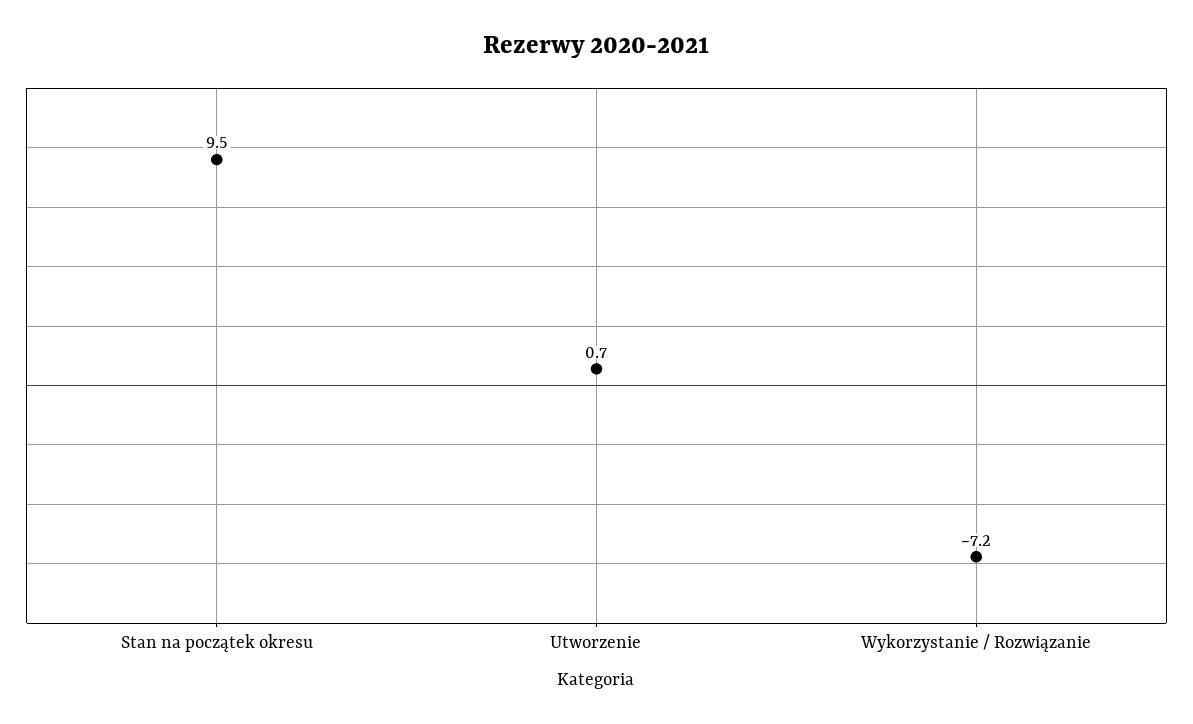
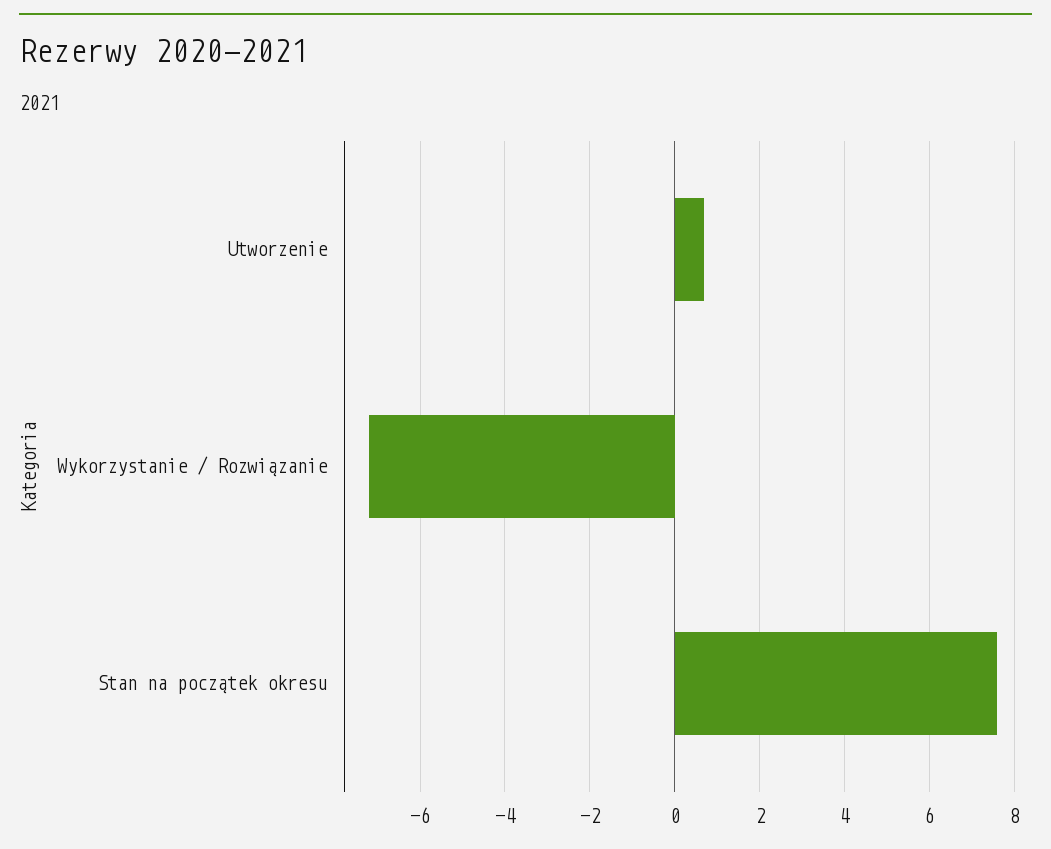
Stan na początek okresu: 9.5 -> 7.5

